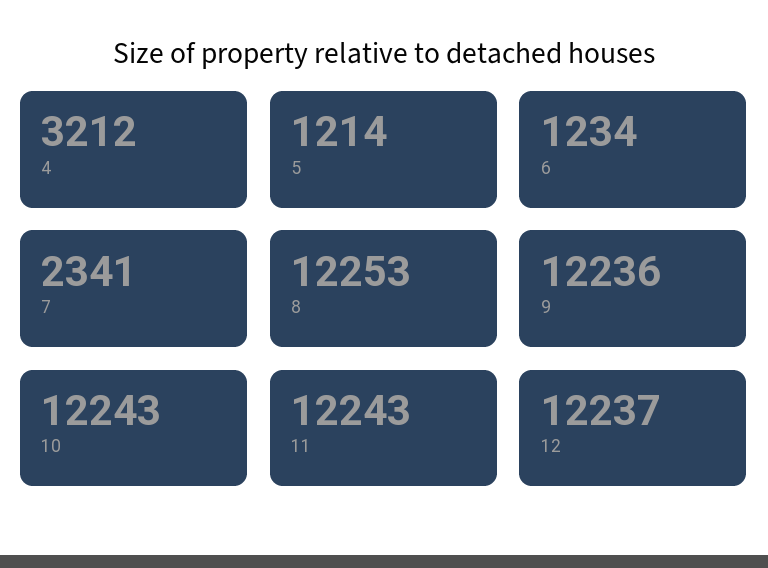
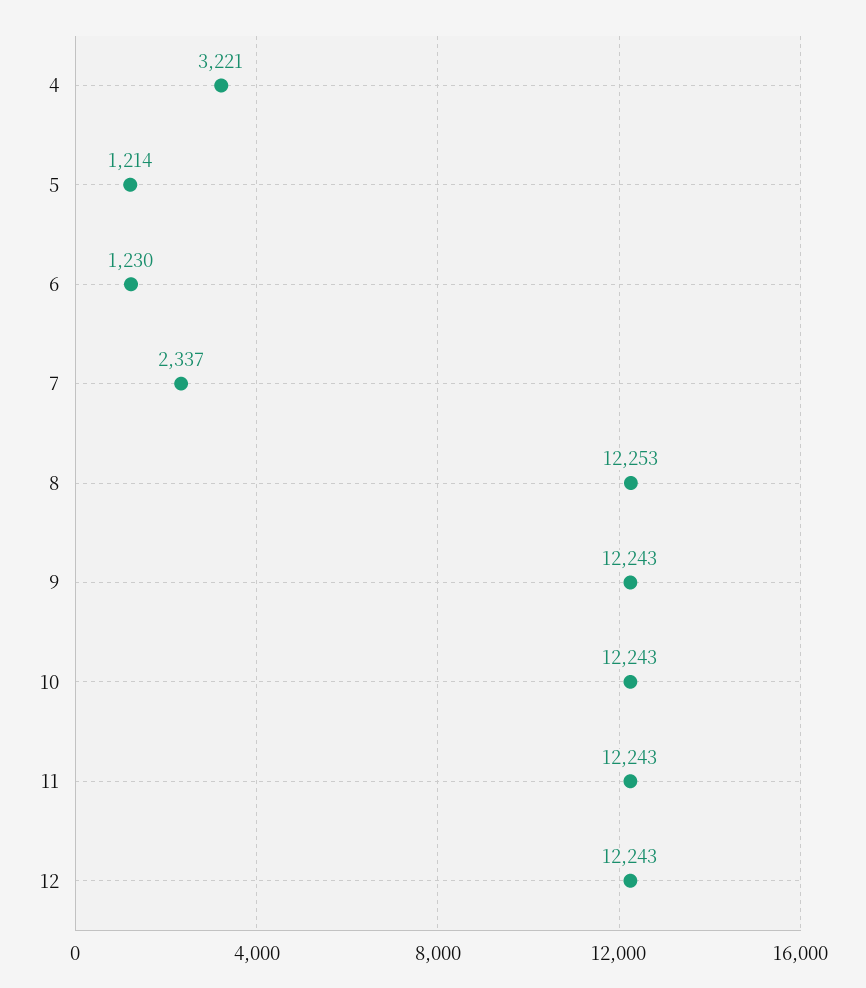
4: 3212 -> 3221
6: 1234 -> 1230
7: 2341 -> 2337
9: 12236 -> 12243
12: 12237 -> 12243

